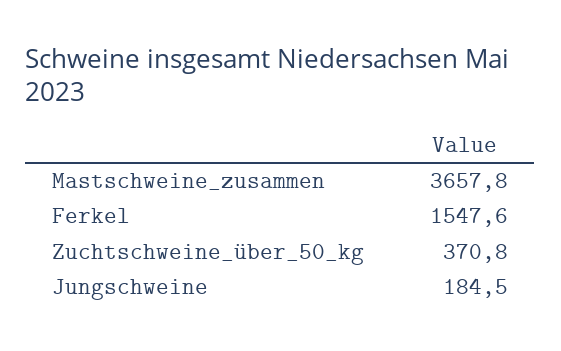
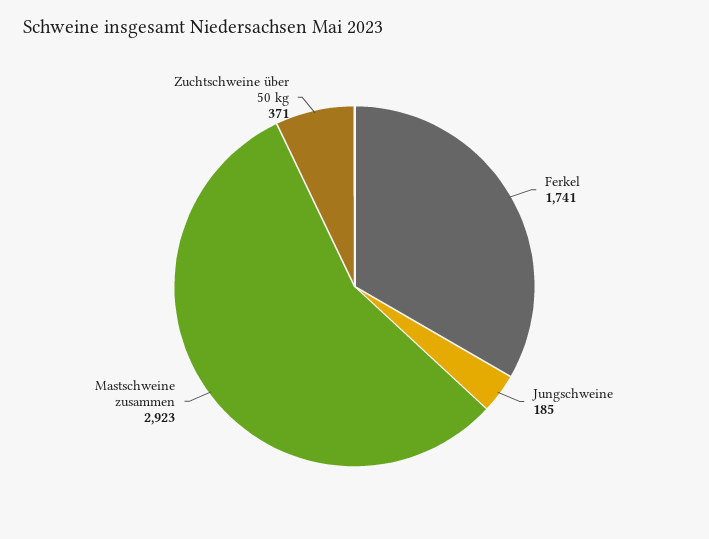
Mastschweine_zusammen: 3657.8 -> 2923
Ferkel: 1547.6 -> 1741

